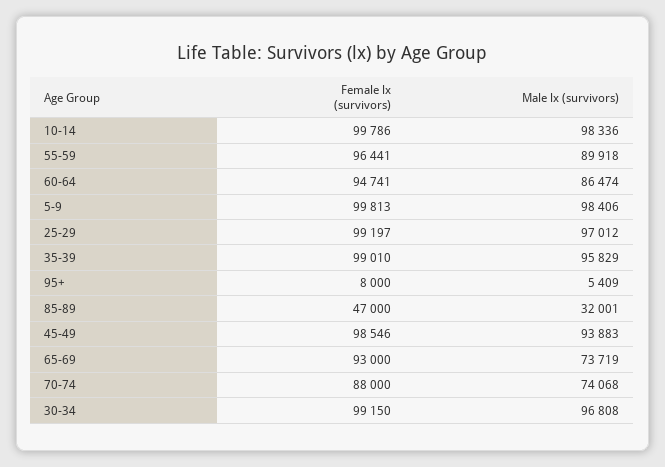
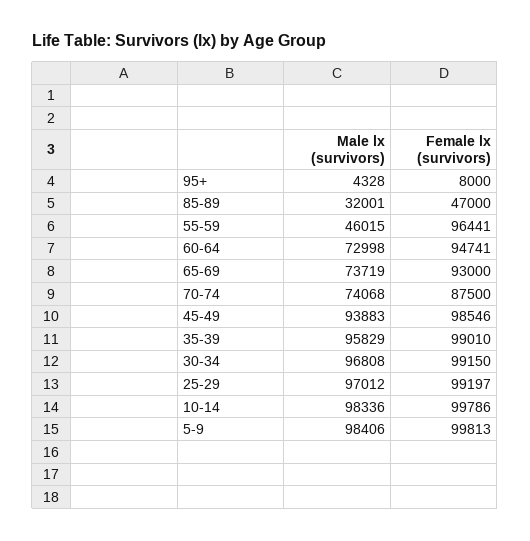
Male lx (survivors), 55-59: 89918 -> 46015
Male lx (survivors), 60-64: 86474 -> 72998
Male lx (survivors), 95+: 5409 -> 4328
Female lx (survivors), 70-74: 88000 -> 87500

